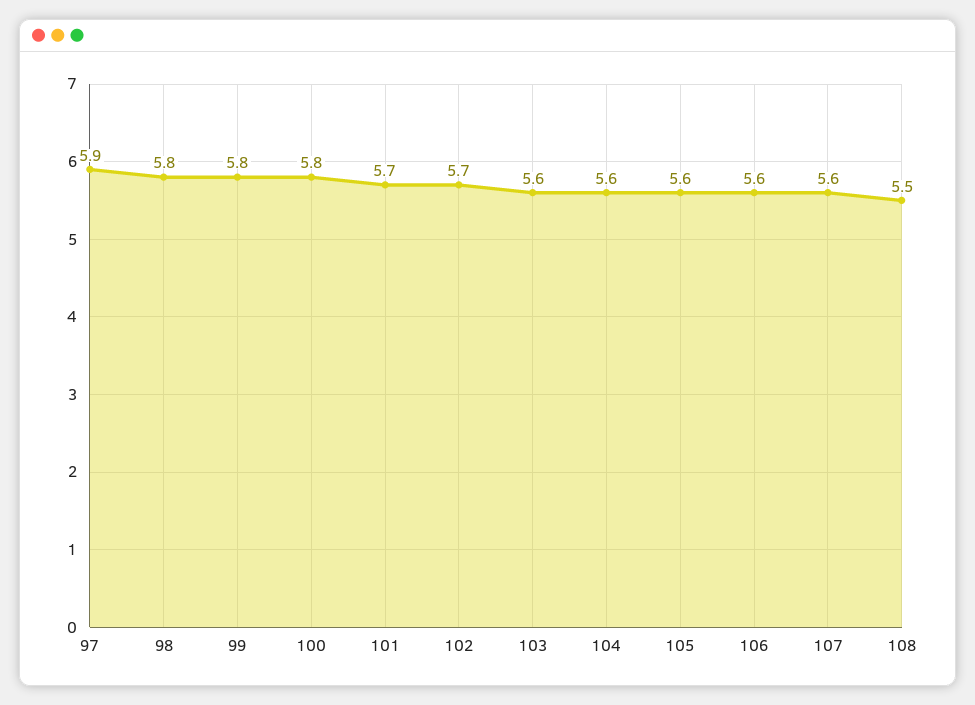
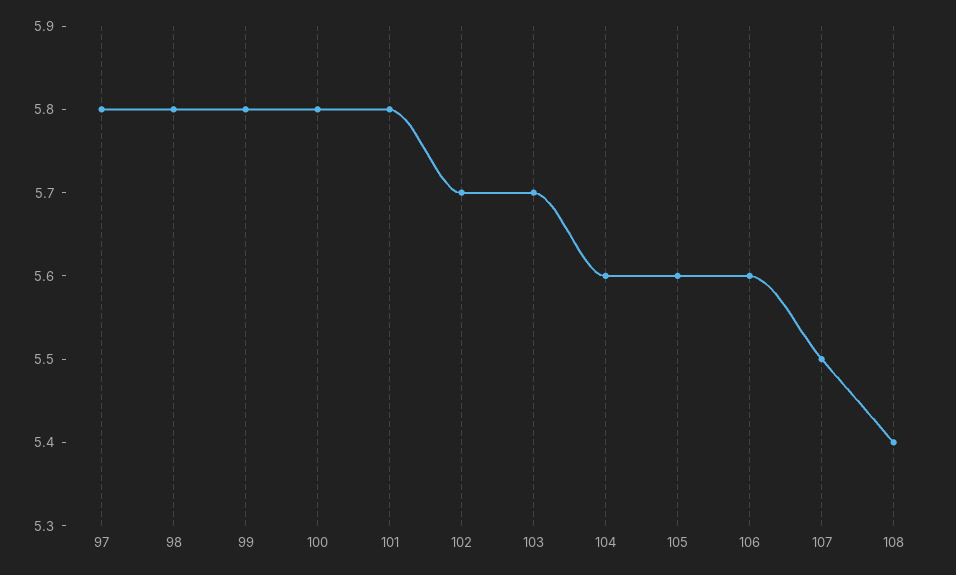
97: 5.9 -> 5.8
101: 5.7 -> 5.8
103: 5.6 -> 5.7
107: 5.6 -> 5.5
108: 5.5 -> 5.4

